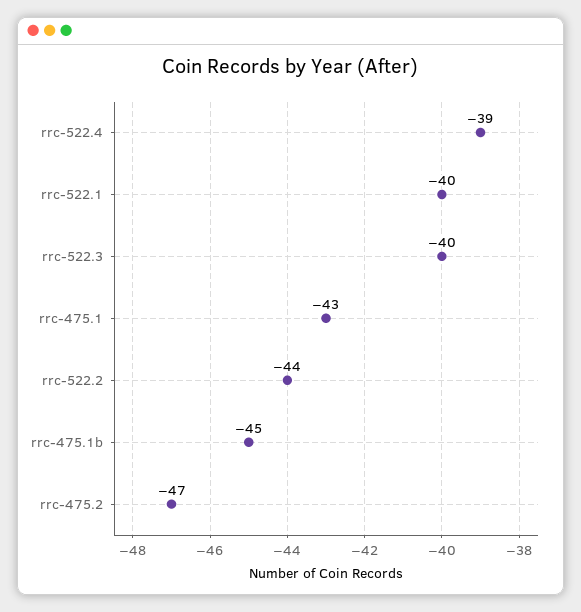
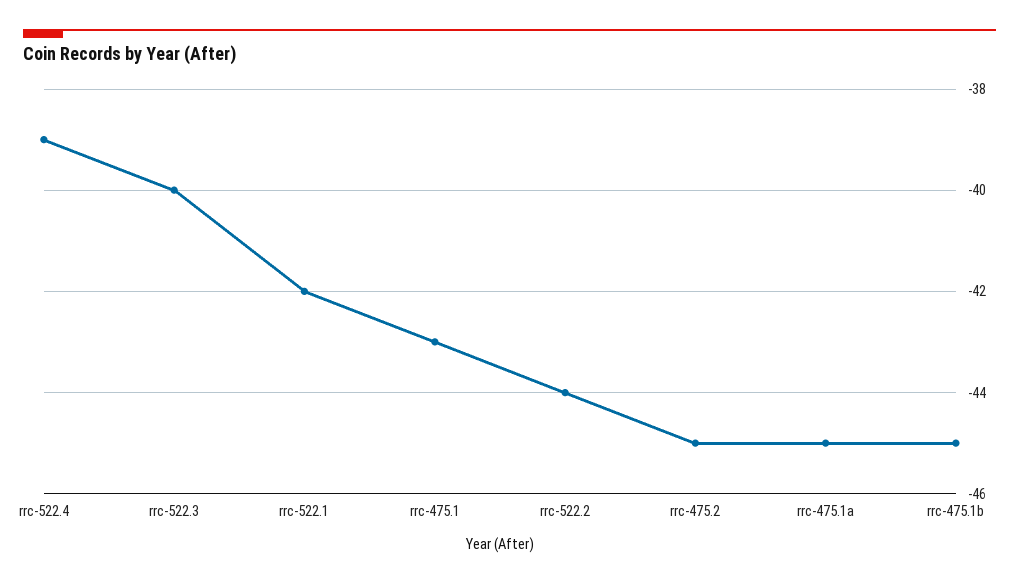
rrc-522.1: -40 -> -42
rrc-475.2: -47 -> -45
rrc-475.1a: none -> -45

